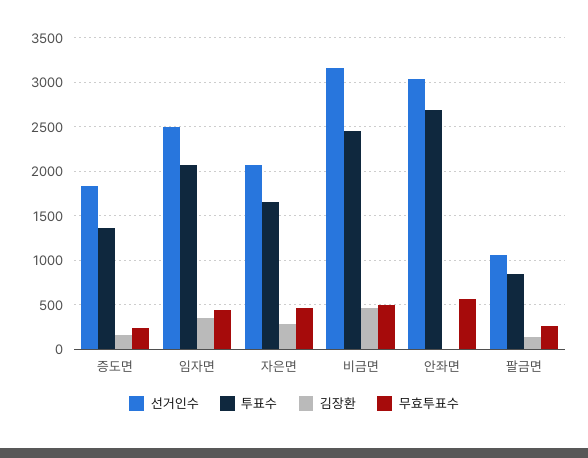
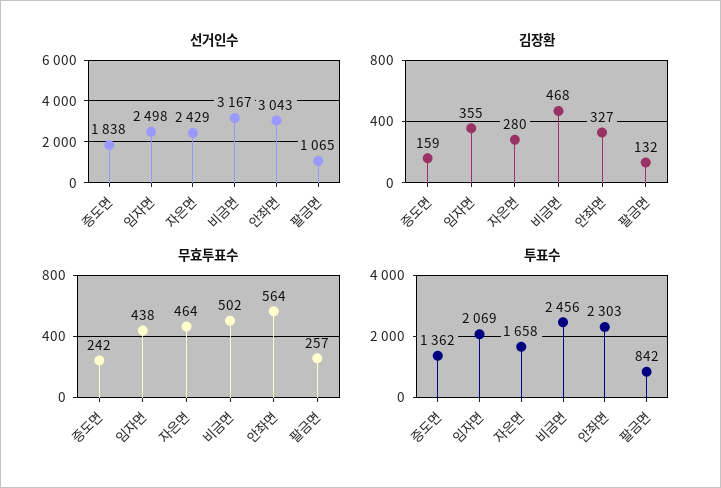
선거인수, 자은면: 2100 -> 2429
투표수, 안좌면: 2700 -> 2303
김장환, 안좌면: 0 -> 327

